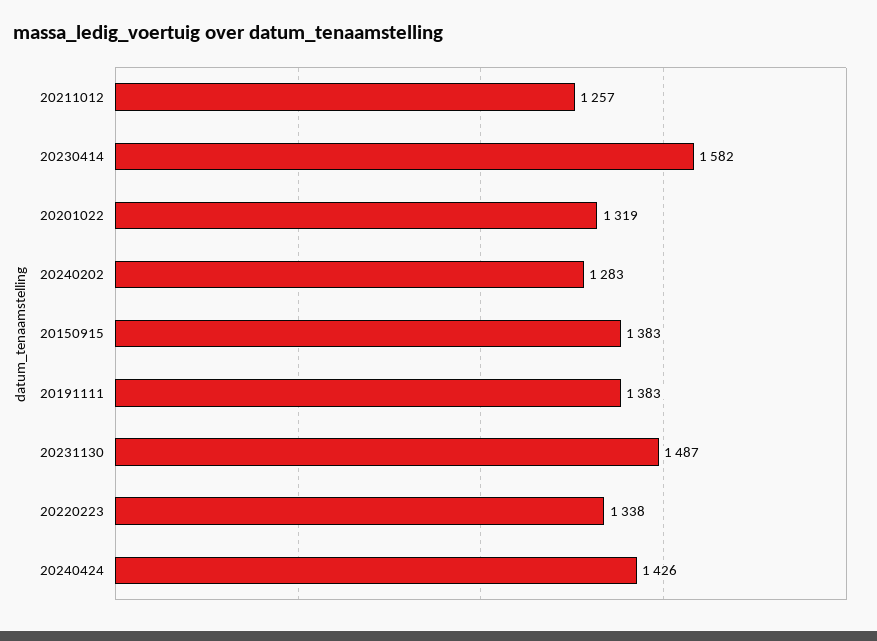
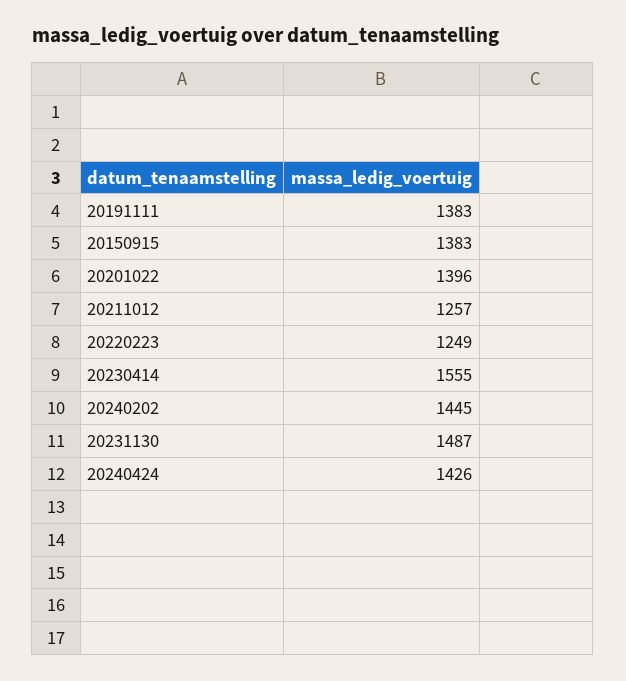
20230414: 1582 -> 1555
20201022: 1319 -> 1396
20240202: 1283 -> 1445
20220223: 1338 -> 1249

